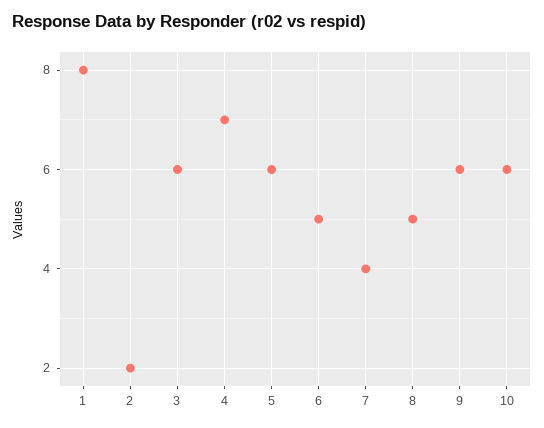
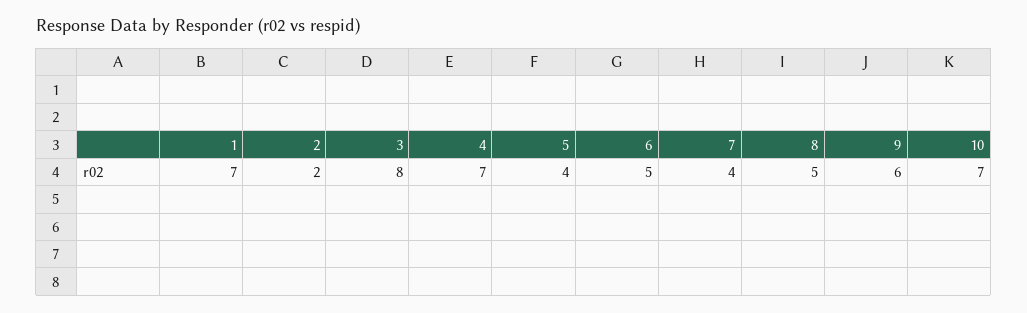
1: 8 -> 7
3: 6 -> 8
5: 6 -> 4
10: 6 -> 7

